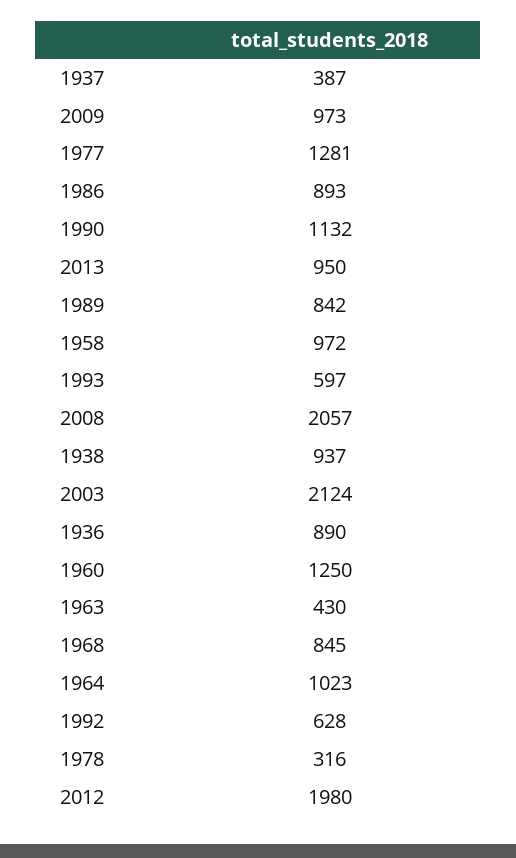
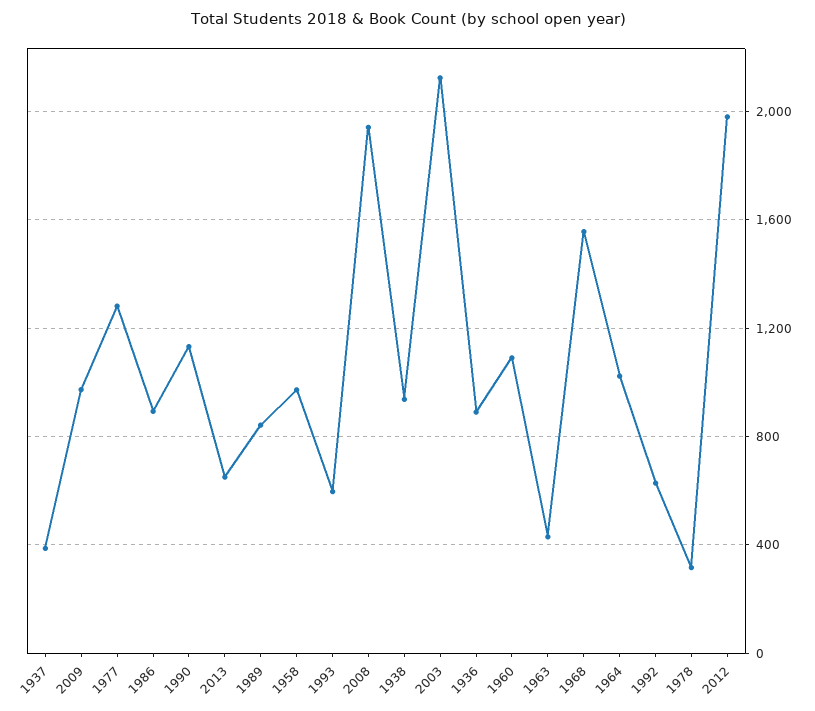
2013: 950 -> 650
2008: 2057 -> 1950
1960: 1250 -> 1100
1968: 845 -> 1550

